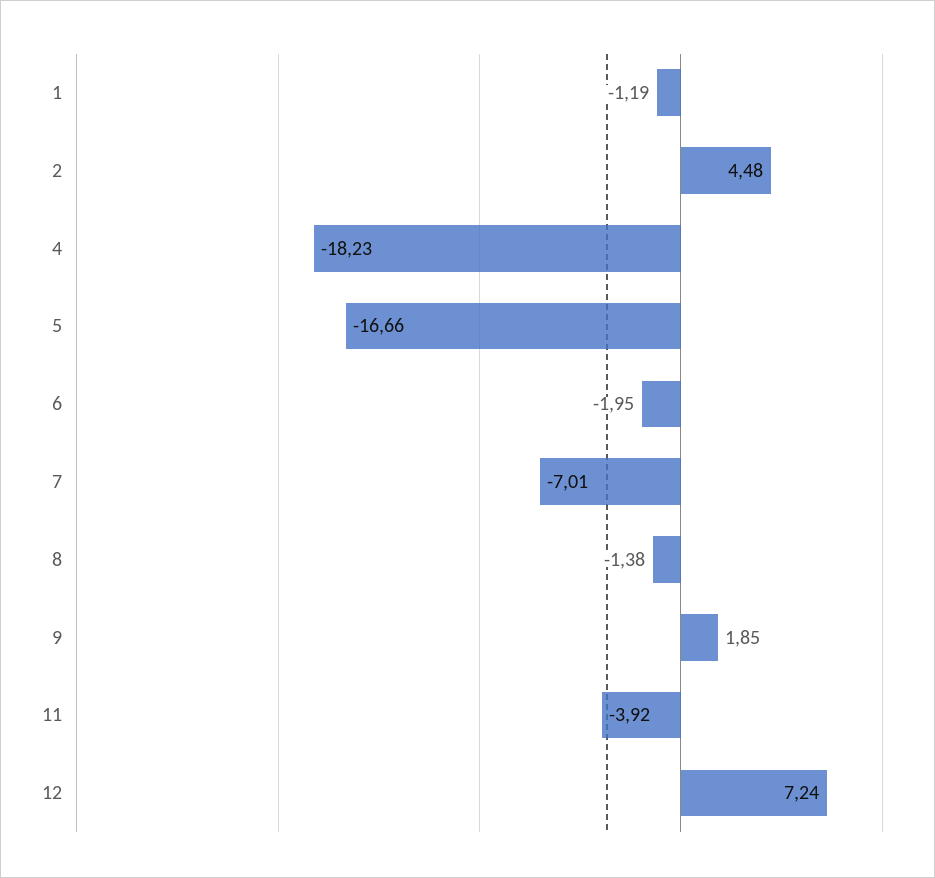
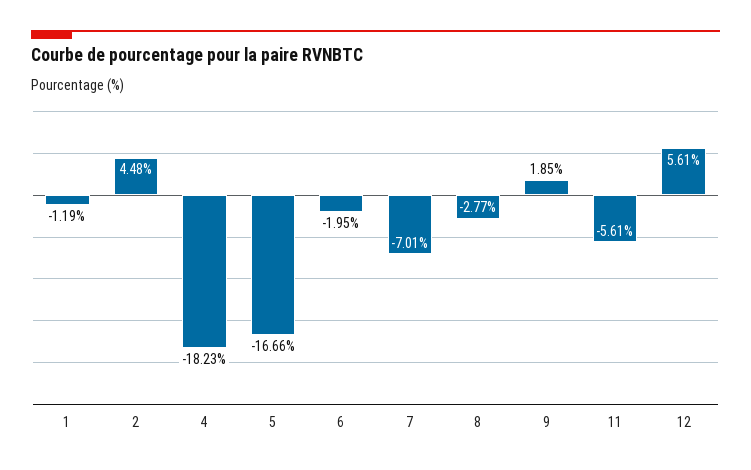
8: -1.38 -> -2.77
11: -3.92 -> -5.61
12: 7.24 -> 5.61

